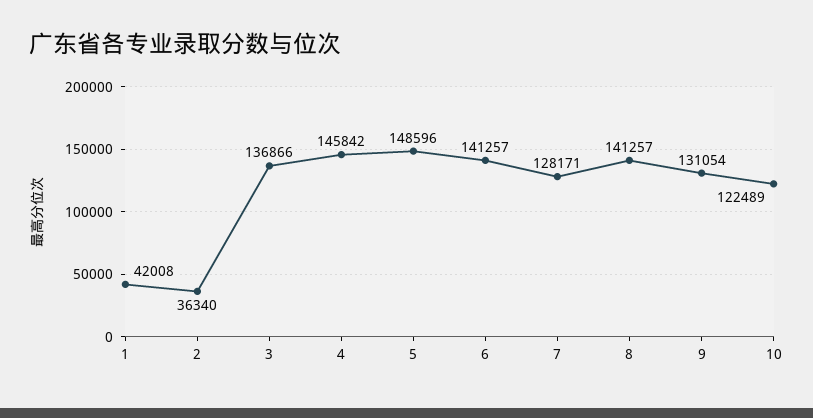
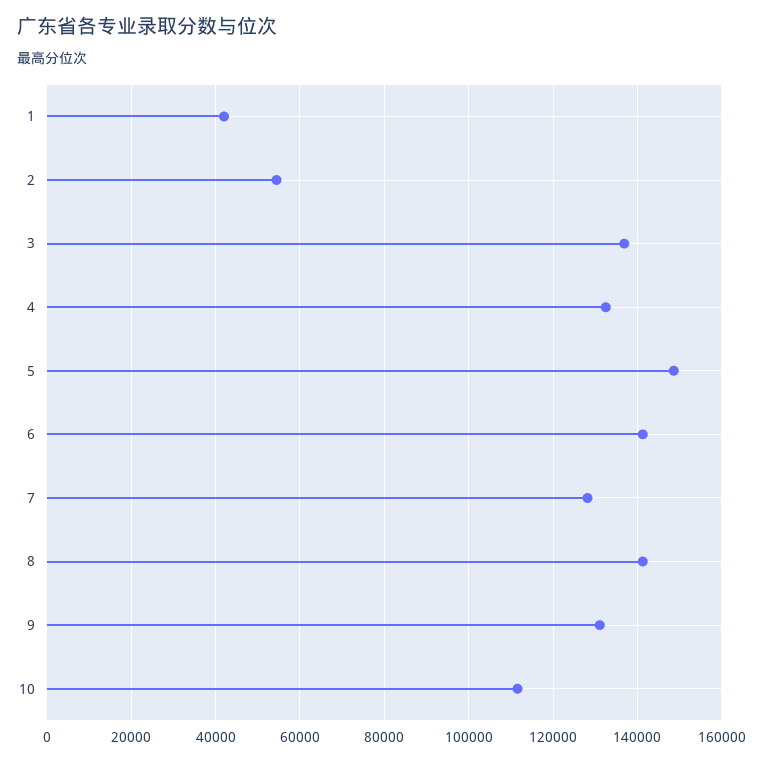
2: 36340 -> 54000
4: 145842 -> 132000
10: 122489 -> 112000

